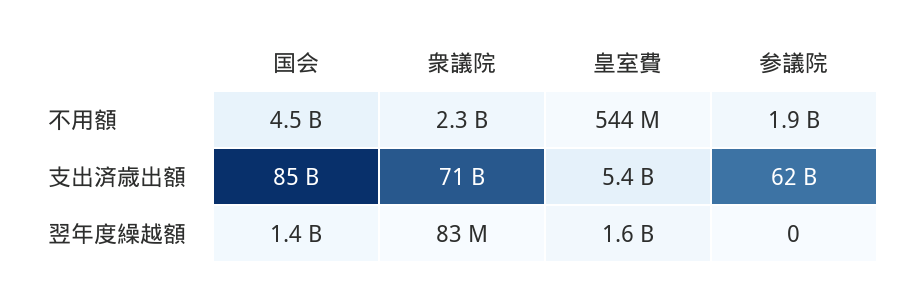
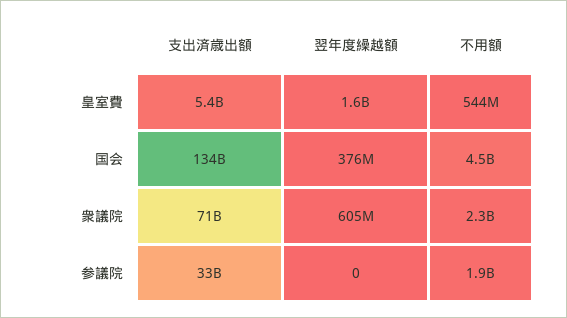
国会, 支出済歳出額: 85000000000 -> 134000000000
参議院, 支出済歳出額: 62000000000 -> 33000000000
国会, 翌年度繰越額: 1400000000 -> 376000000
衆議院, 翌年度繰越額: 83000000 -> 605000000

